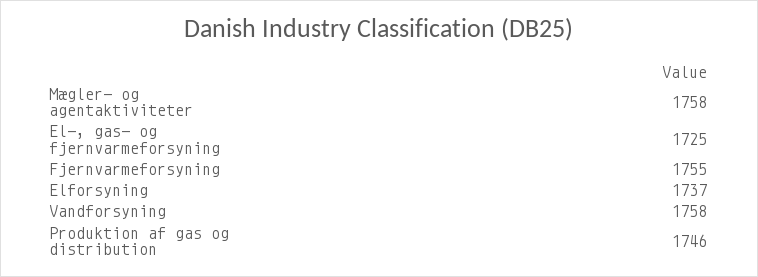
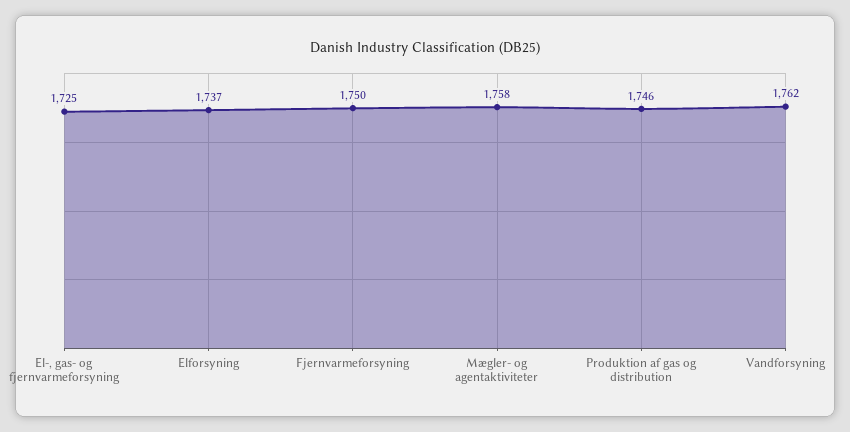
Fjernvarmeforsyning: 1755 -> 1750
Vandforsyning: 1758 -> 1762

